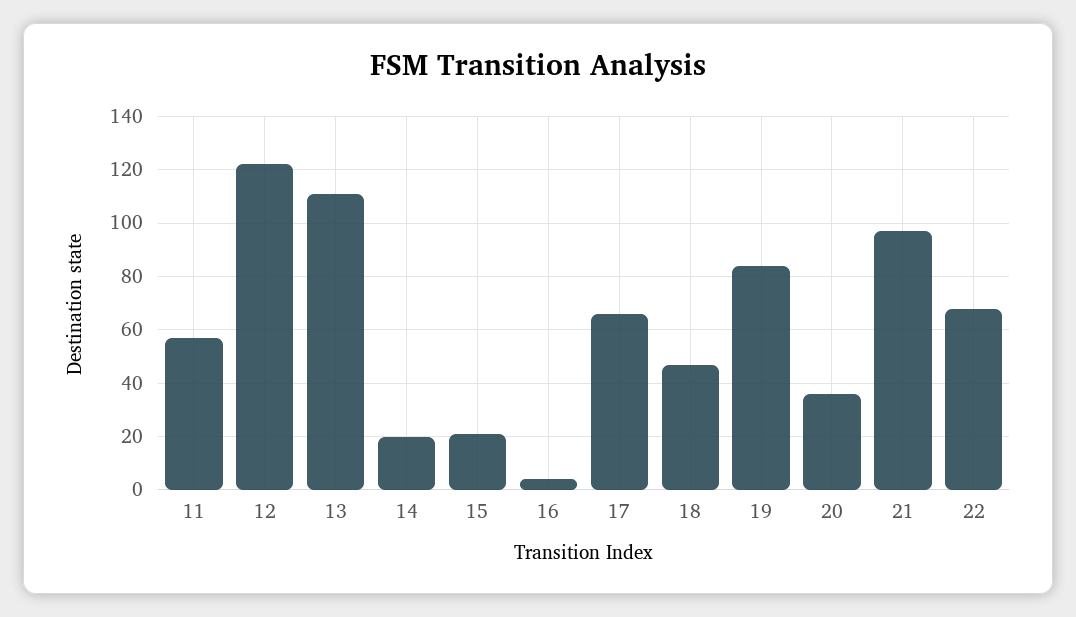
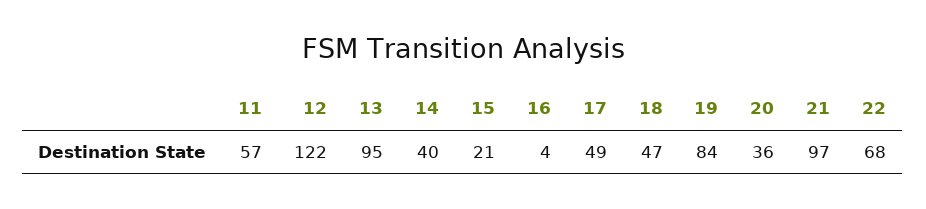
13: 110 -> 95
14: 20 -> 40
17: 65 -> 49

